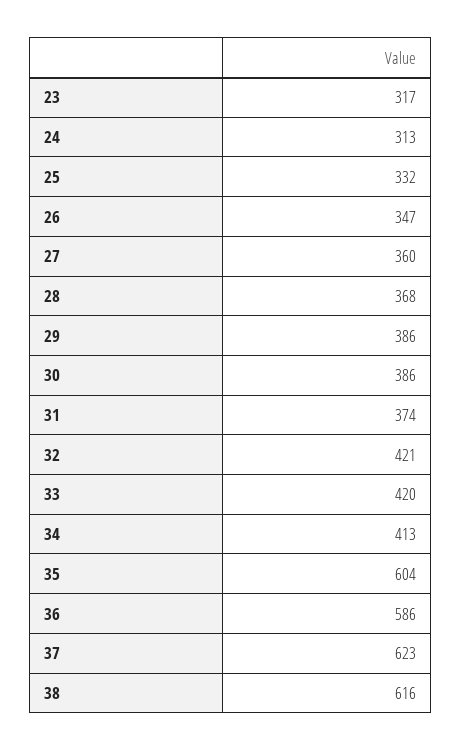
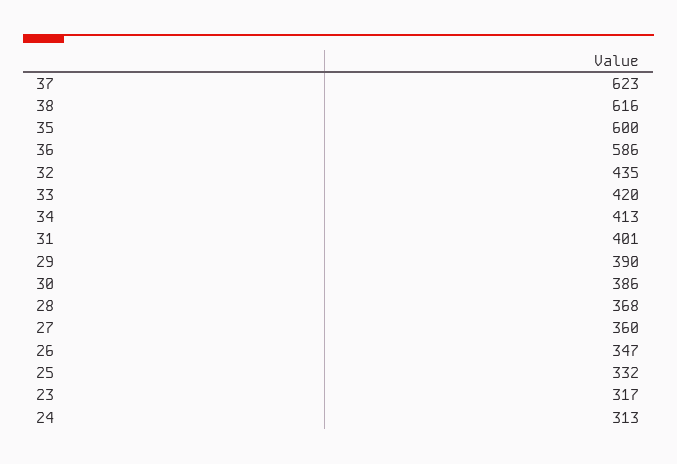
29: 386 -> 390
31: 374 -> 401
32: 421 -> 435
35: 604 -> 600

